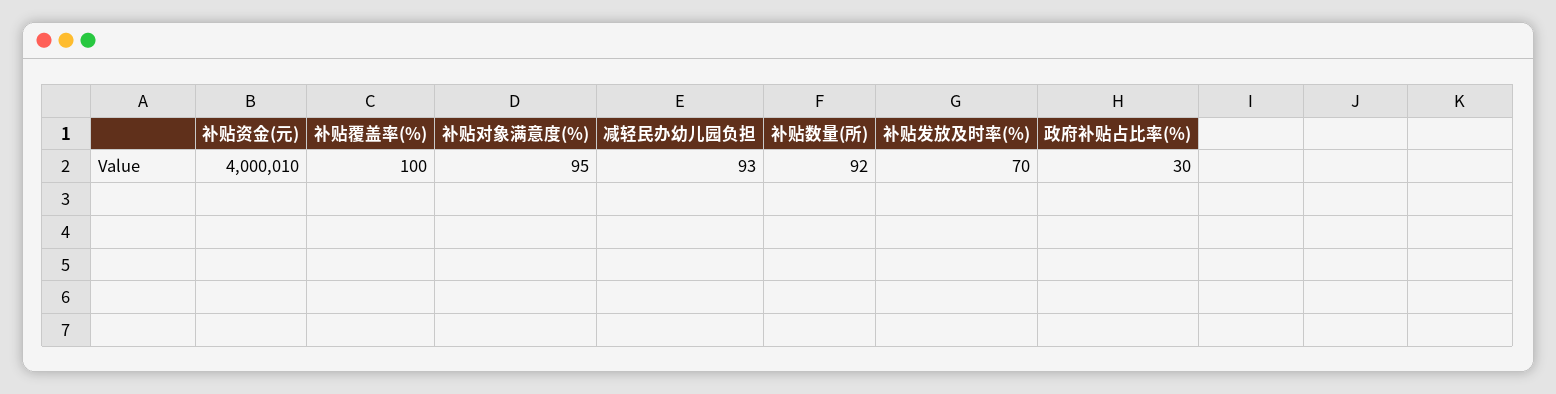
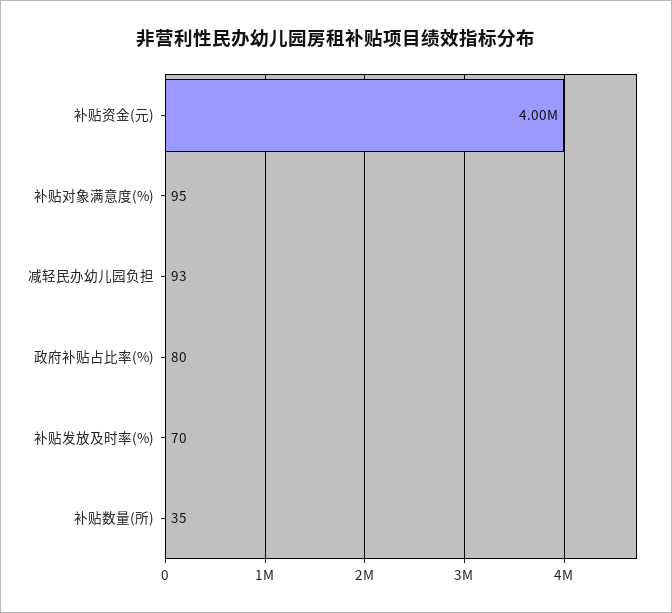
补贴覆盖率(%): 100 -> none
补贴数量(所): 92 -> 35
政府补贴占比率(%): 30 -> 80

